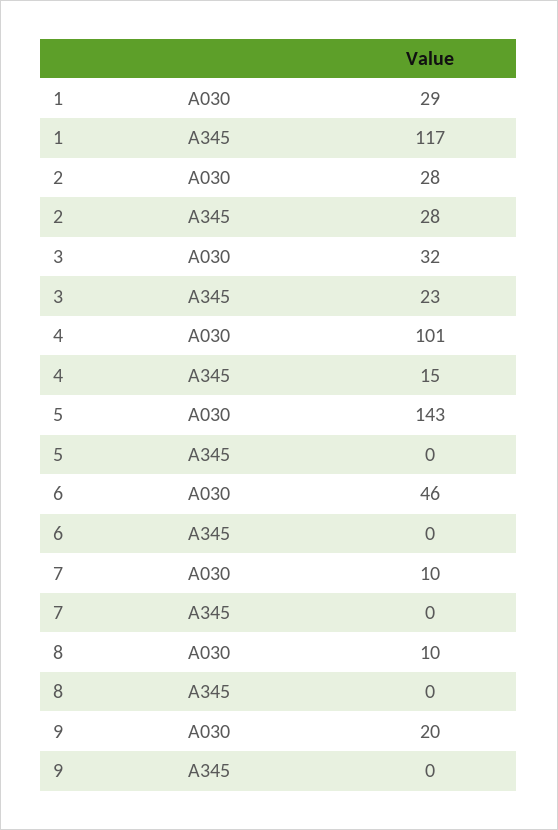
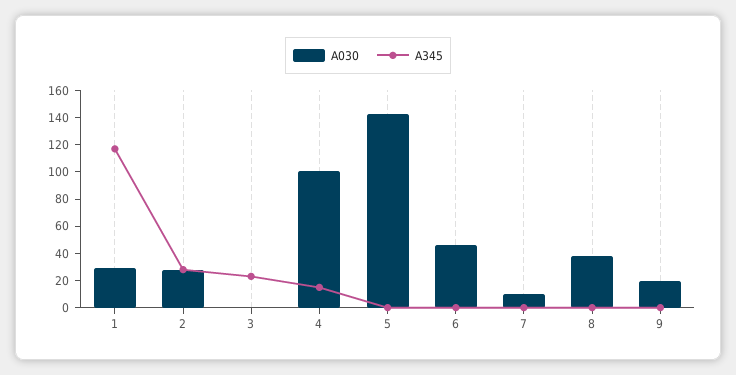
A030, 3: 32 -> 0
A030, 8: 10 -> 40

